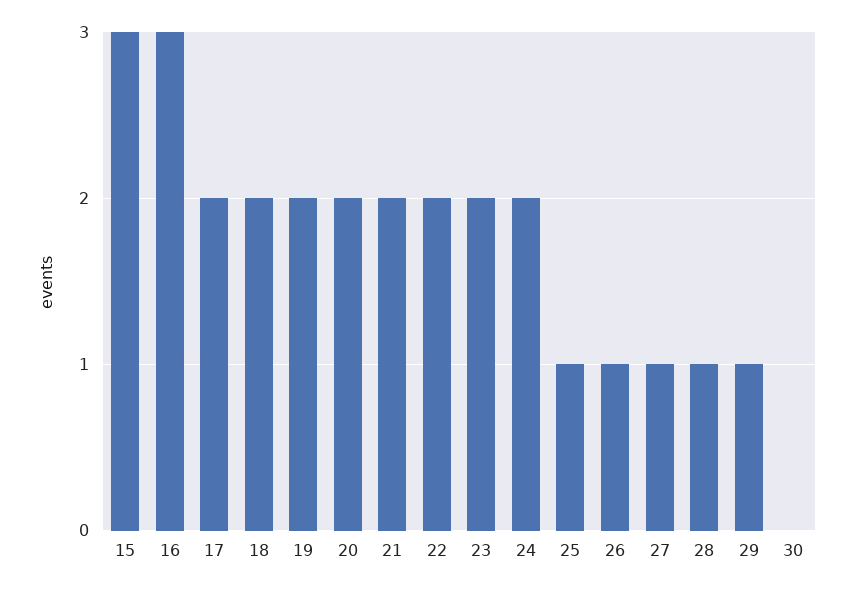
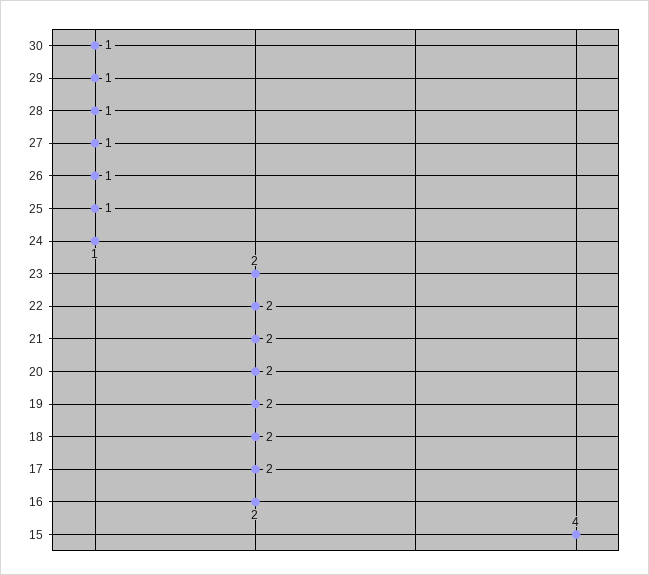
15: 3 -> 4
16: 3 -> 2
24: 2 -> 1
30: 0 -> 1

